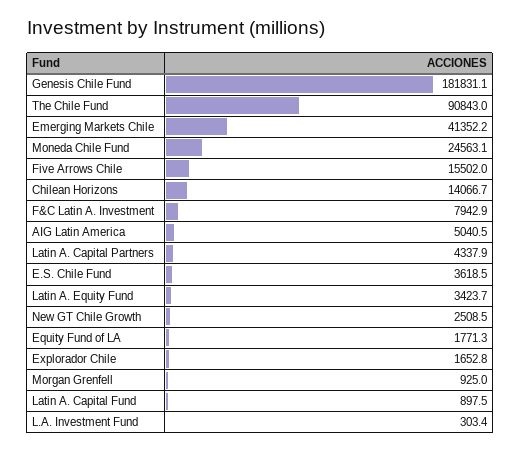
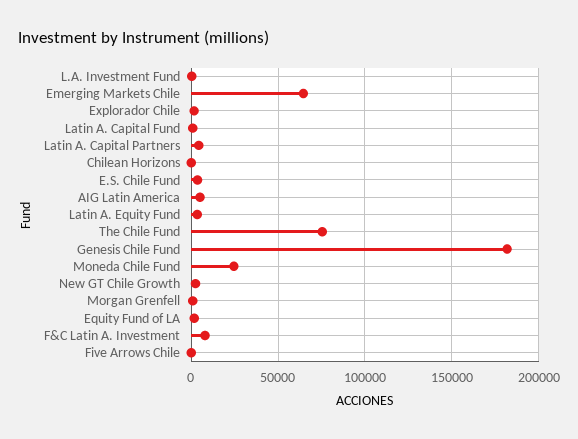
The Chile Fund: 90843 -> 75000
Emerging Markets Chile: 41352.2 -> 65000
Five Arrows Chile: 15502 -> 0
Chilean Horizons: 14066.7 -> 0

